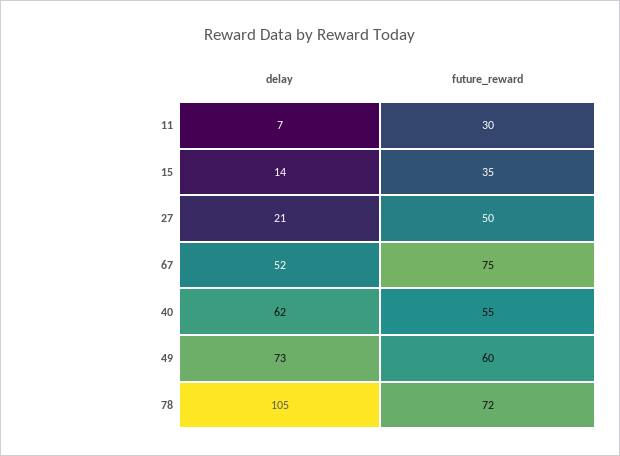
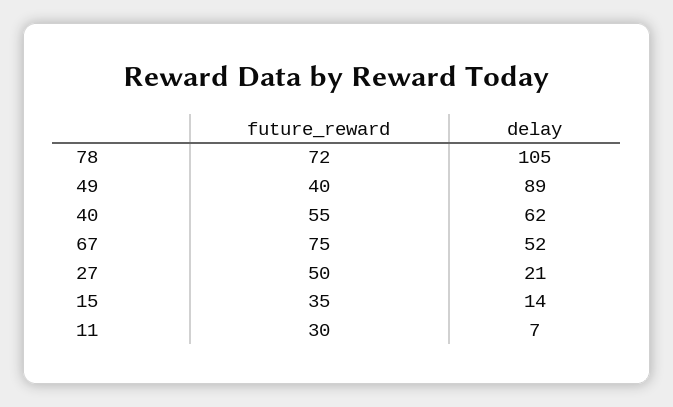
delay, 49: 73 -> 89
future_reward, 49: 60 -> 40

